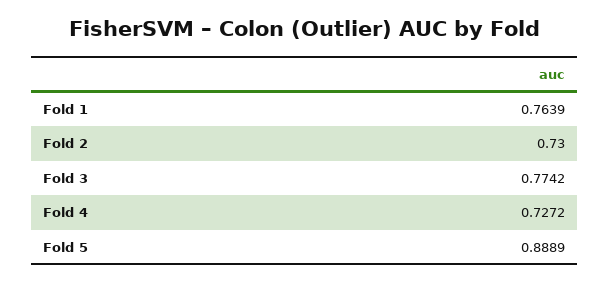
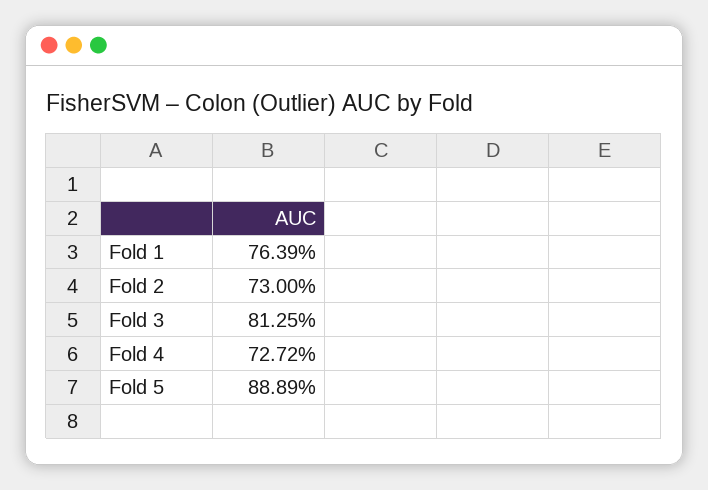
Fold 3: 0.7742 -> 0.8125

